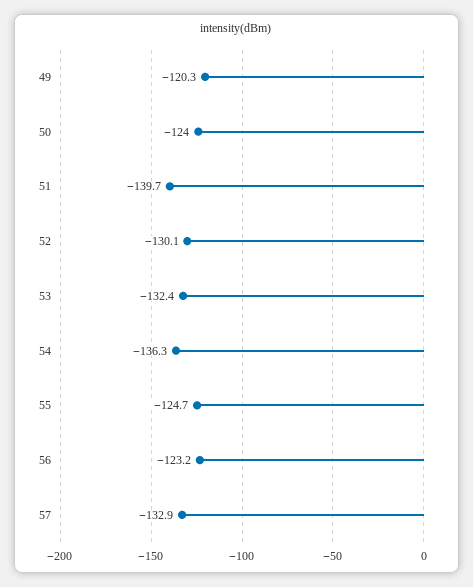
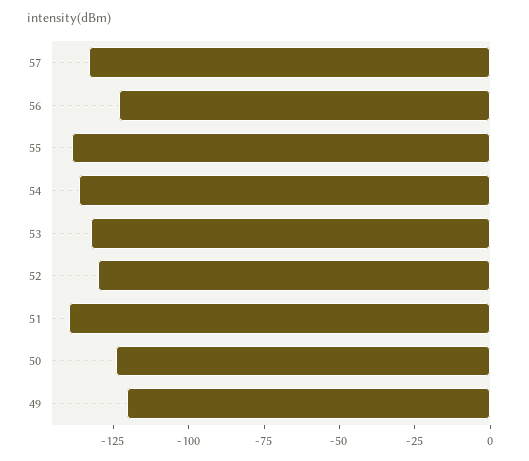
55: -124.7 -> -140

